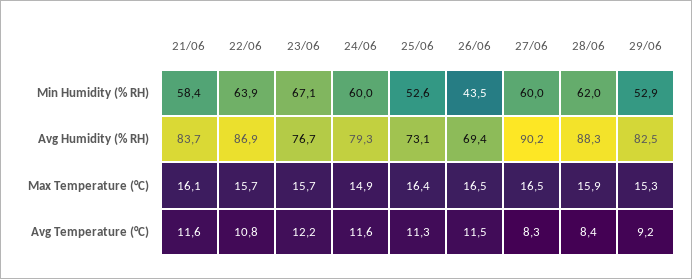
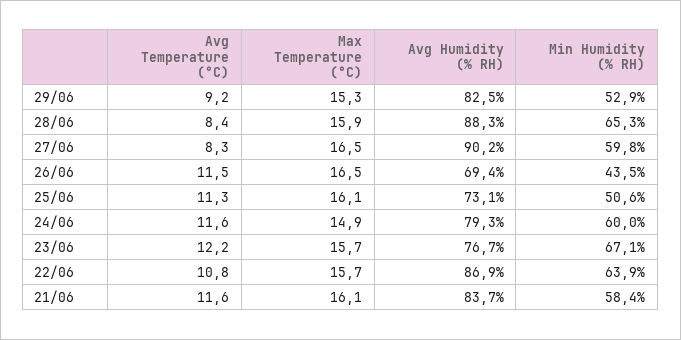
25/06, Min Humidity (% RH): 52.6 -> 50.6
27/06, Min Humidity (% RH): 60 -> 59.8
28/06, Min Humidity (% RH): 62 -> 65.3
25/06, Max Temperature (°C): 16.4 -> 16.1

